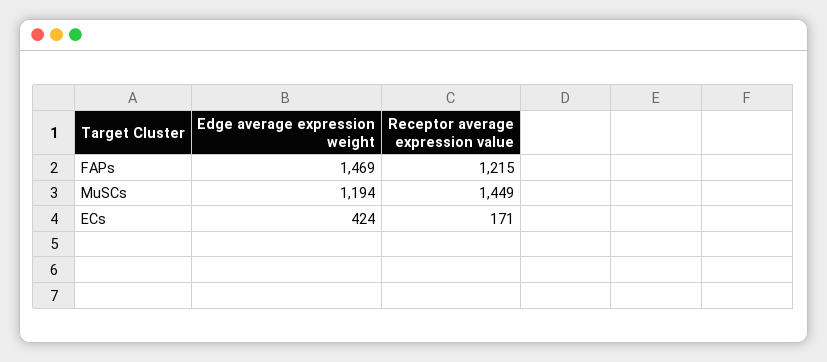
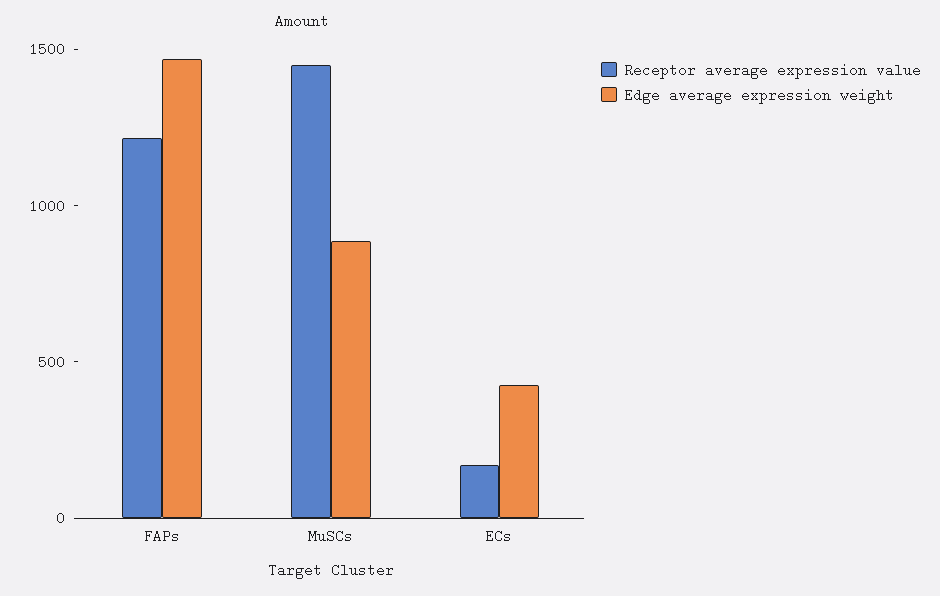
Edge average expression weight, MuSCs: 1194 -> 900

